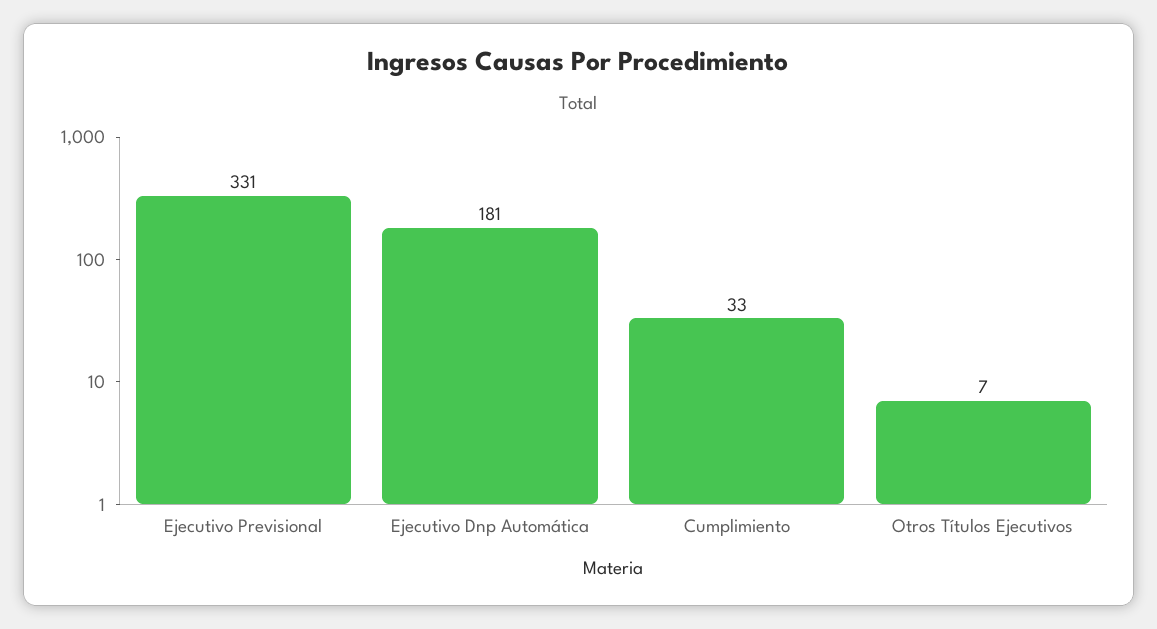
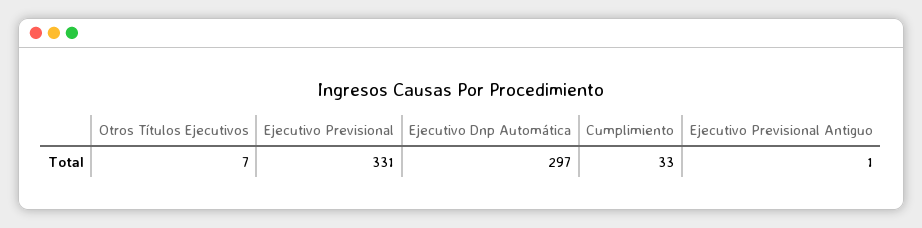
Ejecutivo Dnp Automática: 181 -> 297
Ejecutivo Previsional Antiguo: none -> 1

